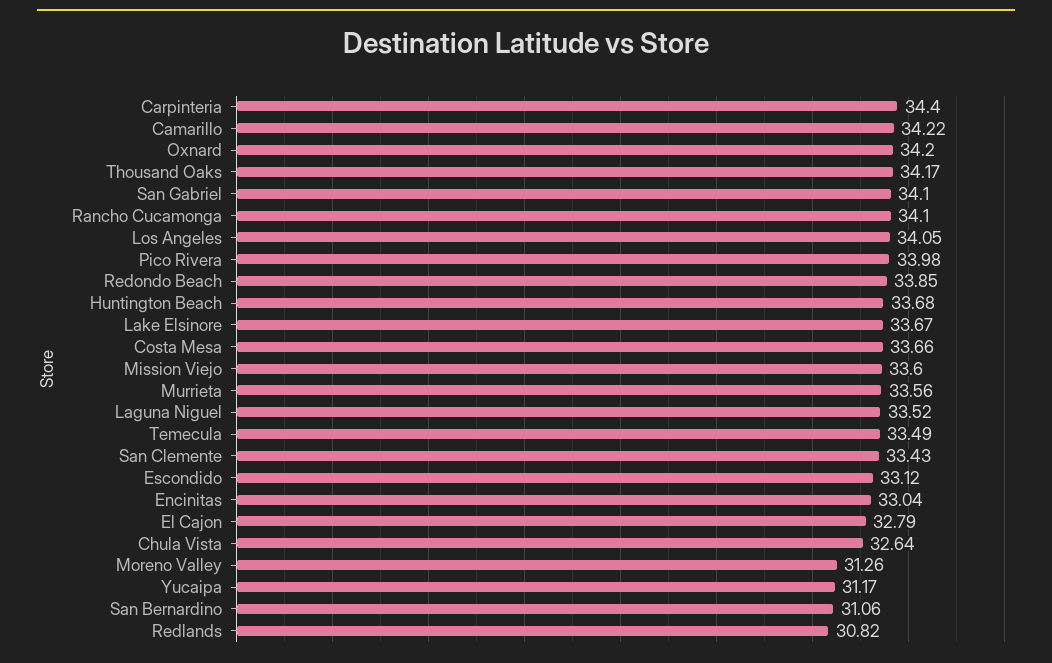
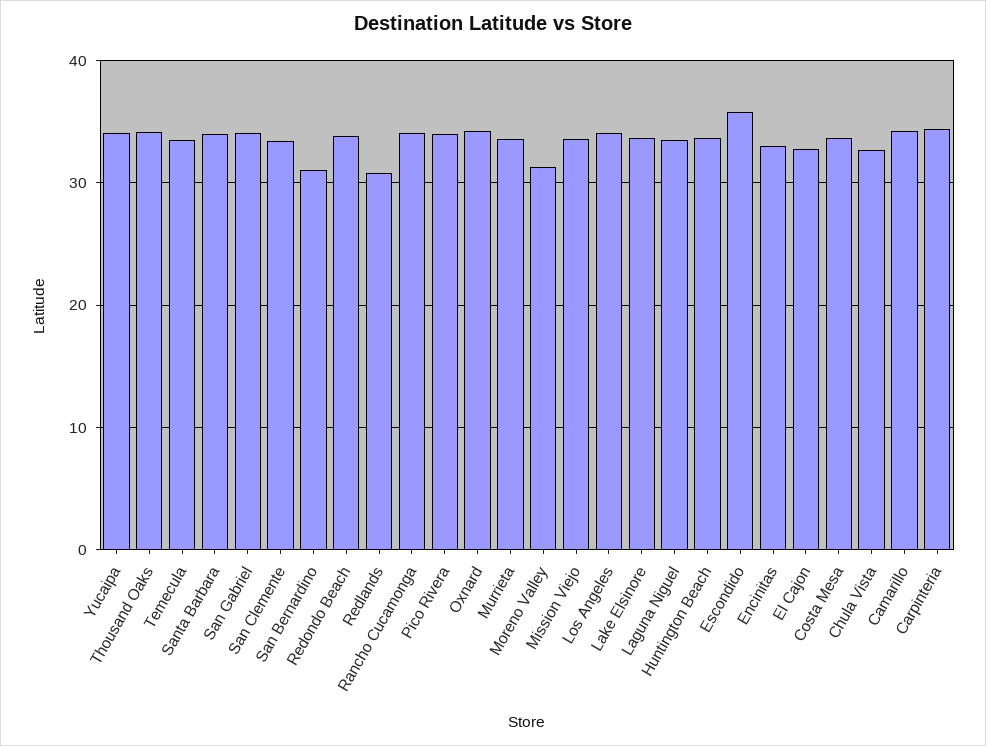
Escondido: 33.12 -> 36
Yucaipa: 31.17 -> 34
Santa Barbara: none -> 34

